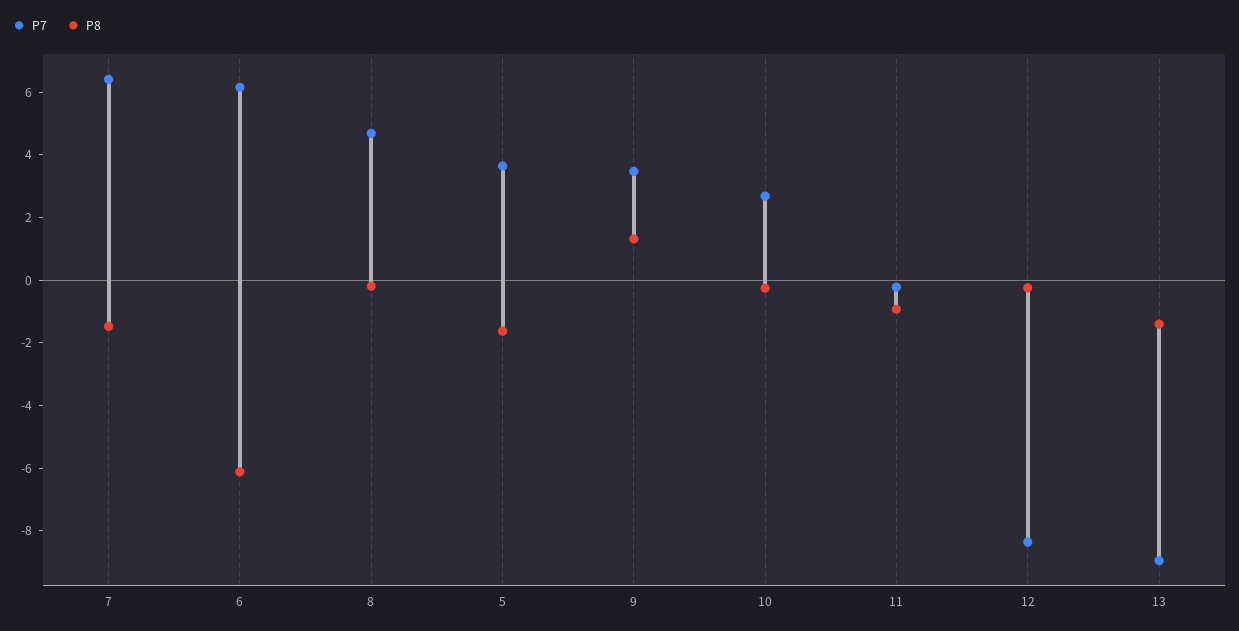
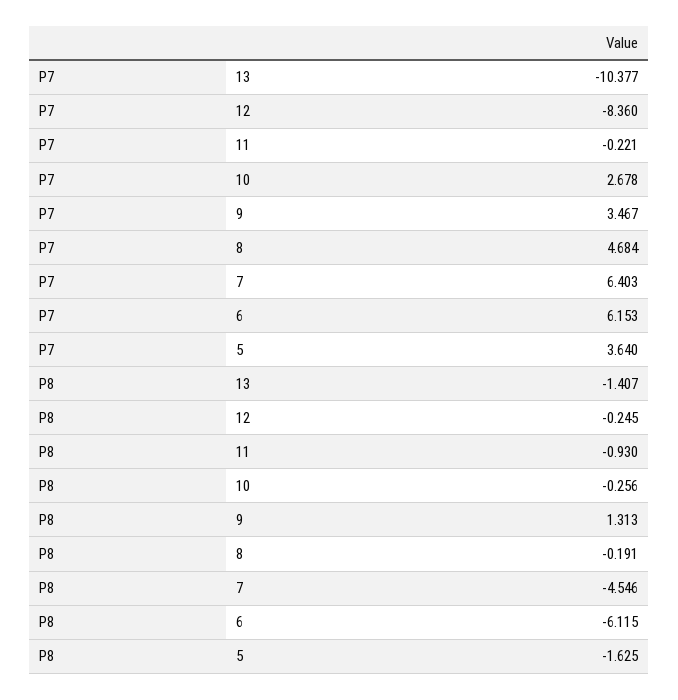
P8, 7: -1.5 -> -4.546
P7, 13: -9 -> -10.377

